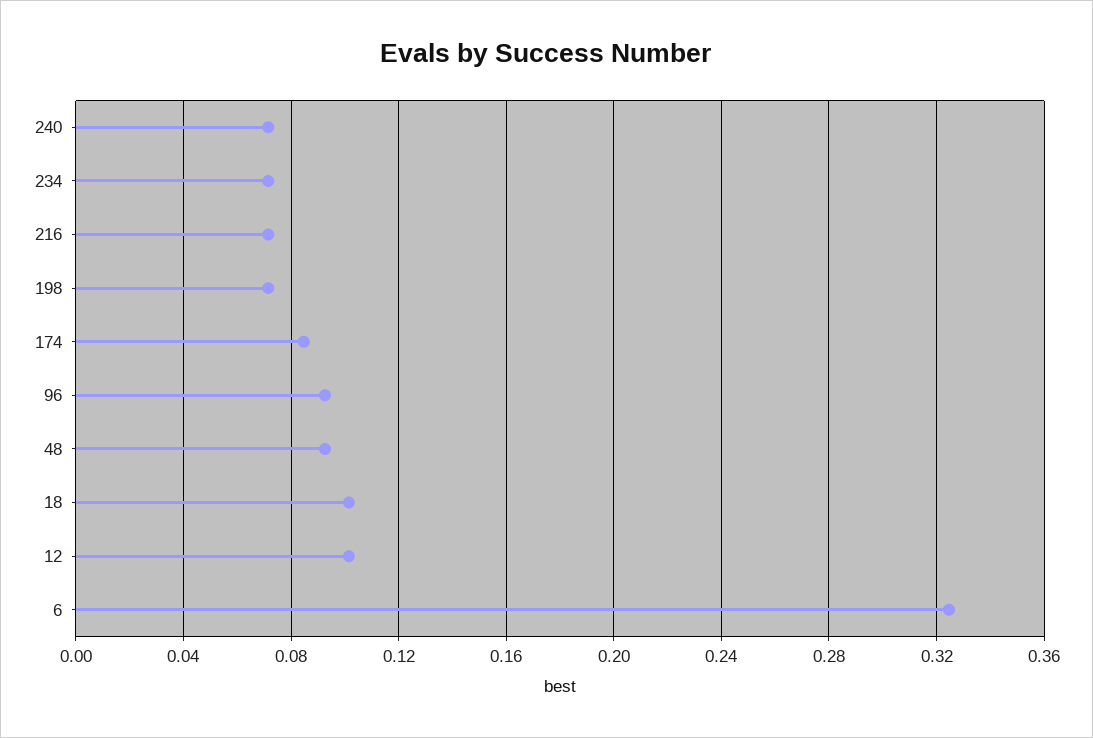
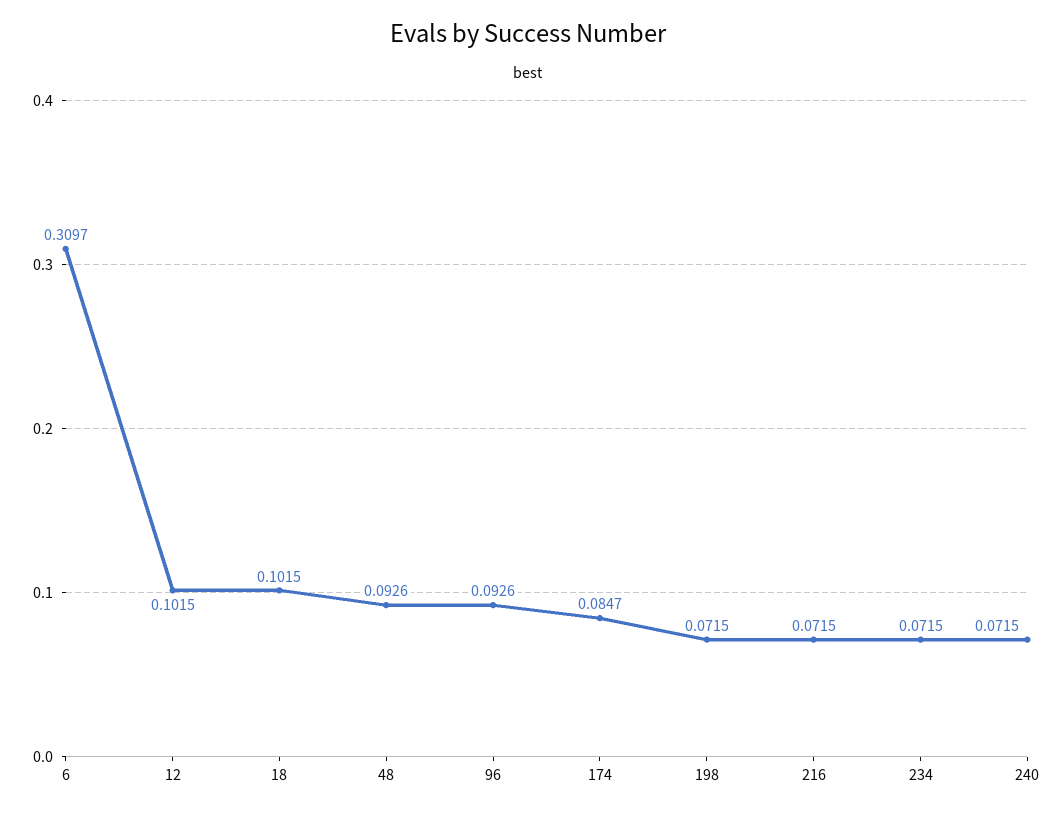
6: 0.325 -> 0.3097

